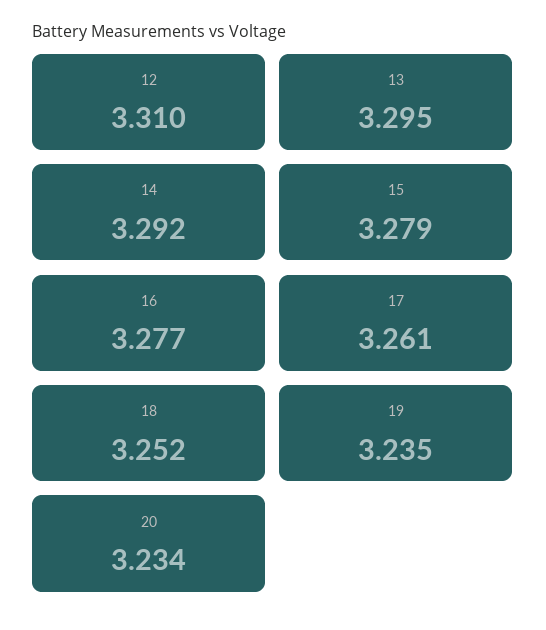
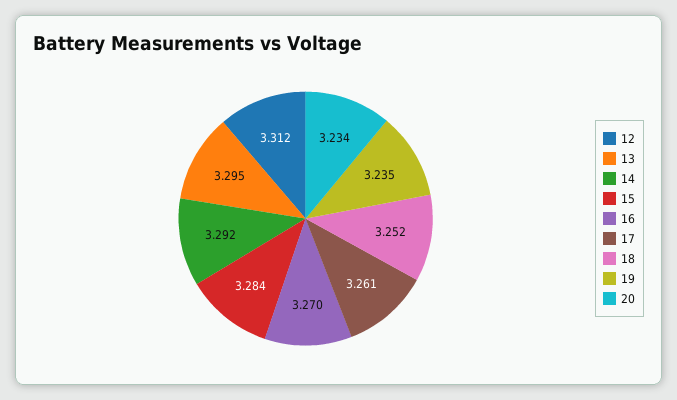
12: 3.31 -> 3.312
15: 3.279 -> 3.284
16: 3.277 -> 3.27

